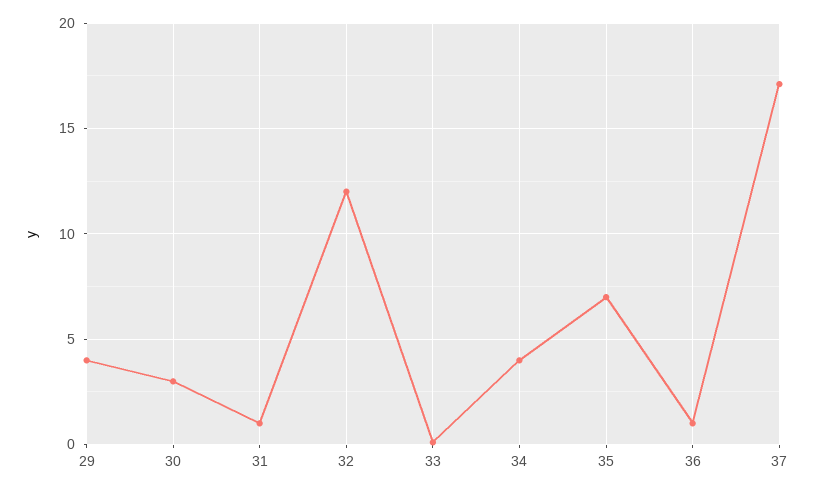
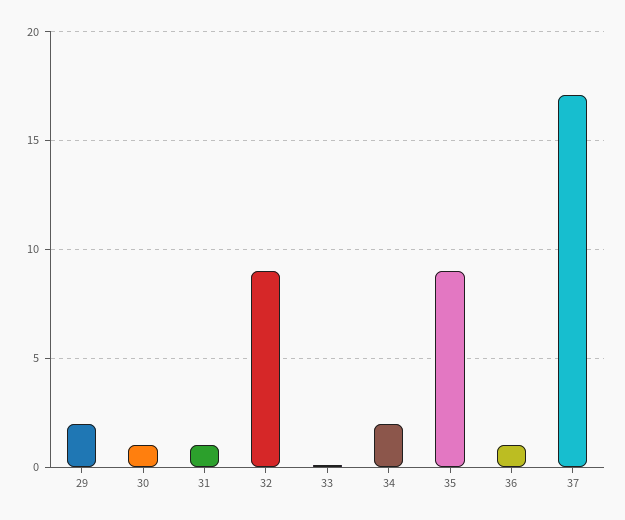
29: 4 -> 2
30: 3 -> 1
32: 12 -> 9
34: 4 -> 2
35: 7 -> 9

